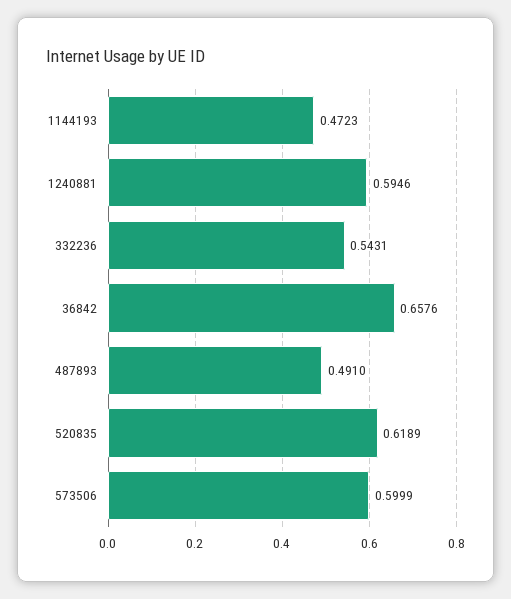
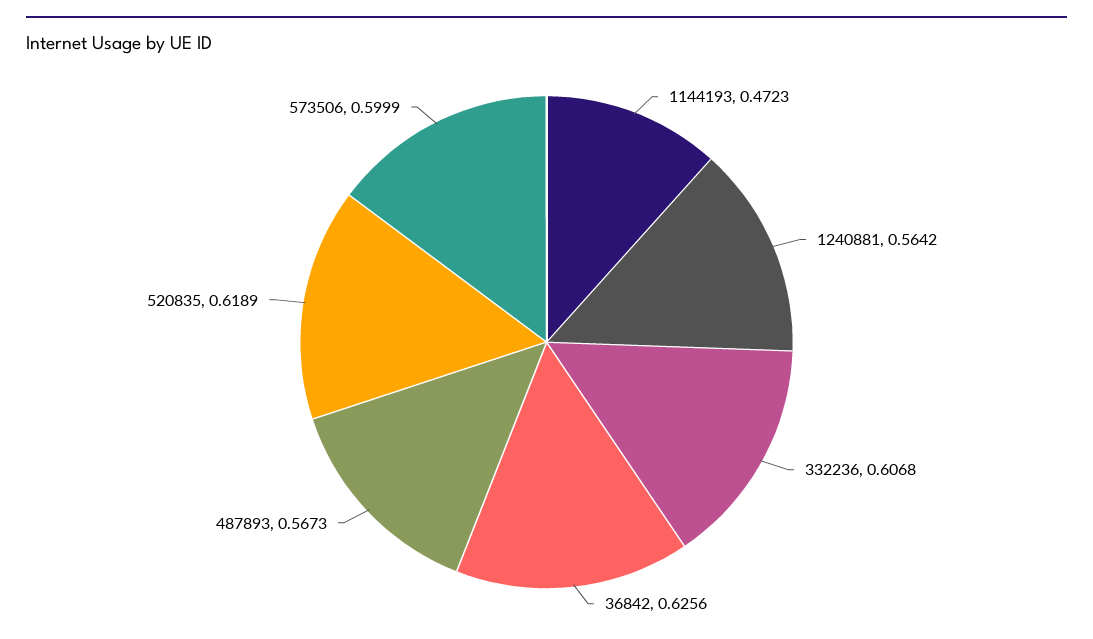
1240881: 0.5946 -> 0.5642
332236: 0.5431 -> 0.6068
36842: 0.6576 -> 0.6256
487893: 0.491 -> 0.5673

